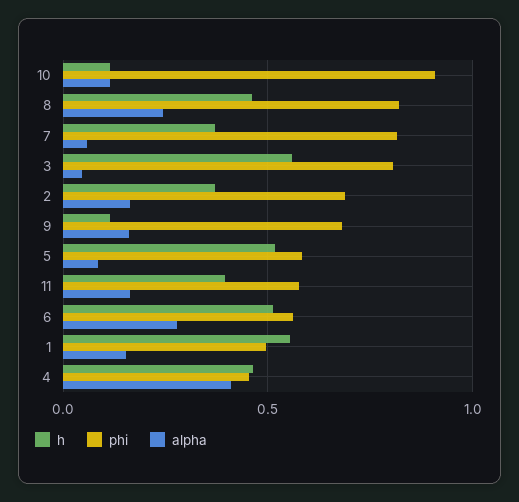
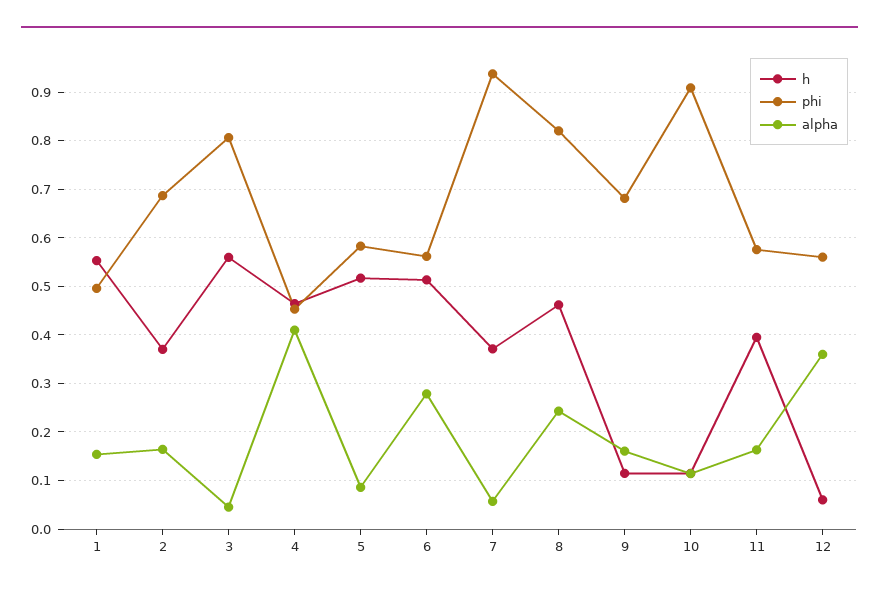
phi, 7: 0.8 -> 0.94
h, 12: none -> 0.06
phi, 12: none -> 0.56
alpha, 12: none -> 0.36

